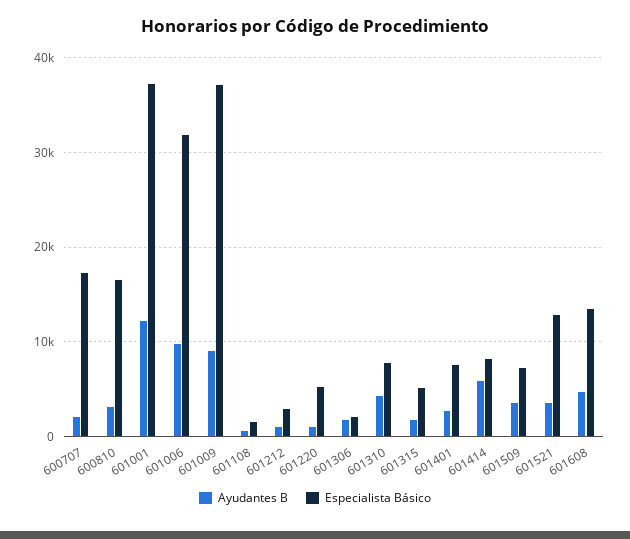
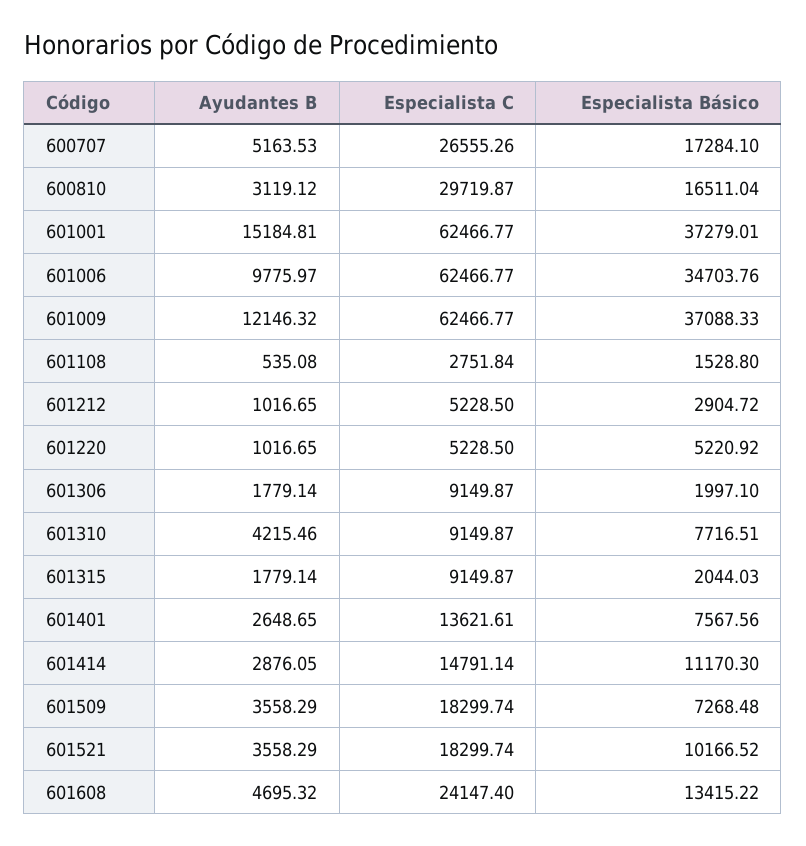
Ayudantes B, 600707: 2000 -> 5163.53
Ayudantes B, 601001: 12000 -> 15184.81
Especialista Básico, 601006: 32000 -> 34703.76
Ayudantes B, 601009: 9000 -> 12146.32
Especialista Básico, 601315: 5000 -> 2044.03
Ayudantes B, 601414: 6000 -> 2876.05
Especialista Básico, 601414: 8000 -> 11170.3
Especialista Básico, 601521: 13000 -> 10166.52
Especialista C, 600707: none -> 26555.26
Especialista C, 600810: none -> 29719.87
Especialista C, 601001: none -> 62466.77
Especialista C, 601006: none -> 62466.77
Especialista C, 601009: none -> 62466.77
Especialista C, 601108: none -> 2751.84
Especialista C, 601212: none -> 5228.5
Especialista C, 601220: none -> 5228.5
Especialista C, 601306: none -> 9149.87
Especialista C, 601310: none -> 9149.87
Especialista C, 601315: none -> 9149.87
Especialista C, 601401: none -> 13621.61
Especialista C, 601414: none -> 14791.14
Especialista C, 601509: none -> 18299.74
Especialista C, 601521: none -> 18299.74
Especialista C, 601608: none -> 24147.4

